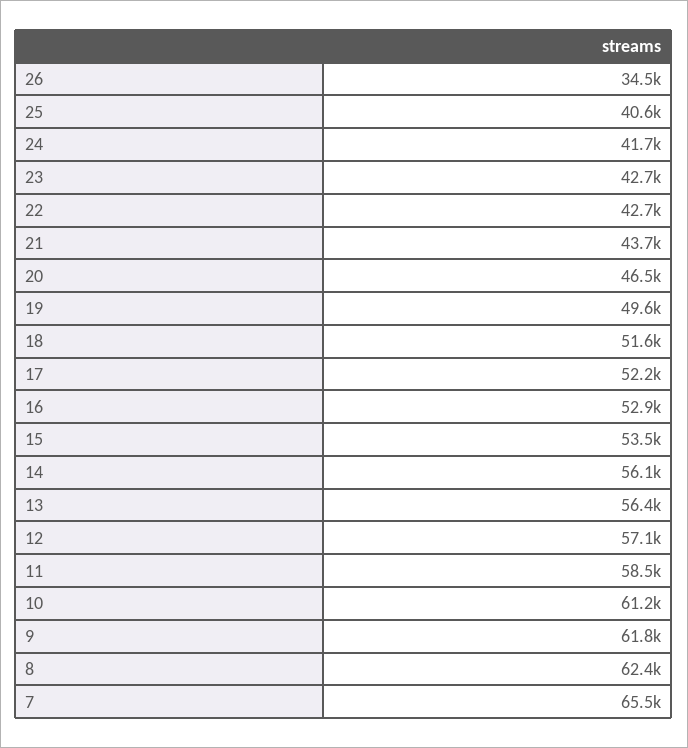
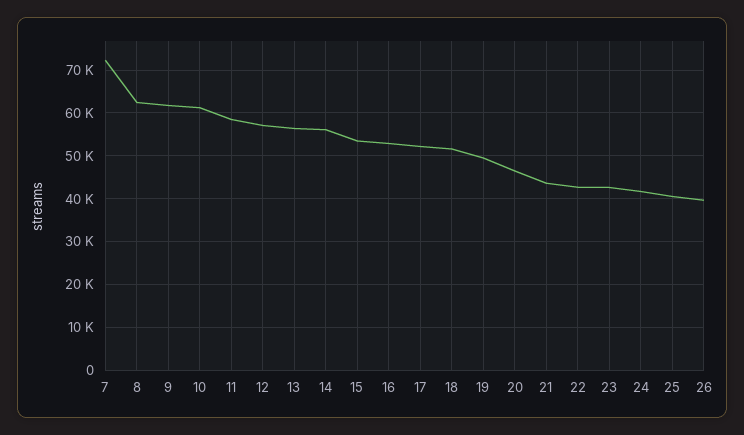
26: 34500 -> 40000
7: 65500 -> 72000

